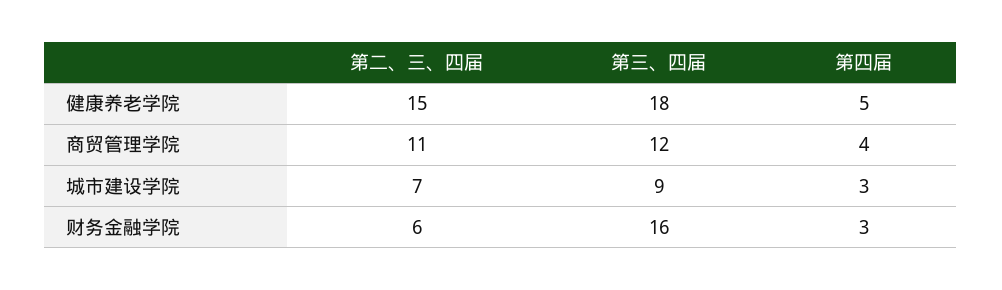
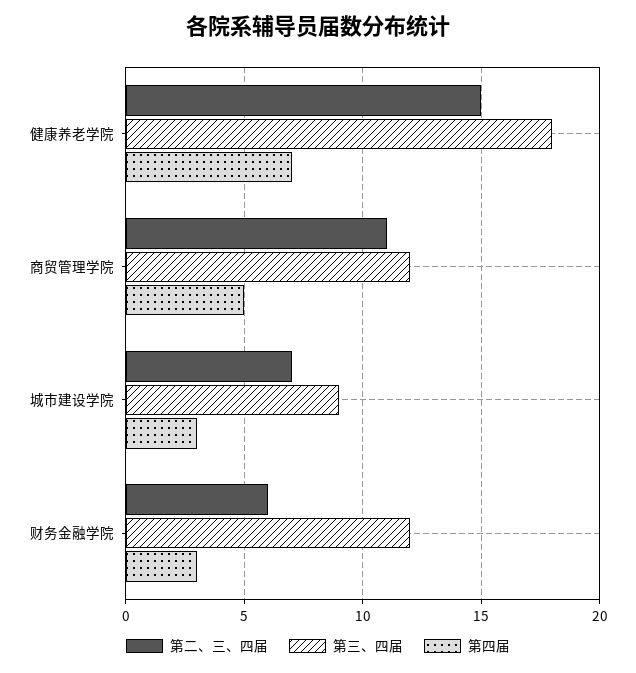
第四届, 健康养老学院: 5 -> 7
第四届, 商贸管理学院: 4 -> 5
第三、四届, 财务金融学院: 16 -> 12

